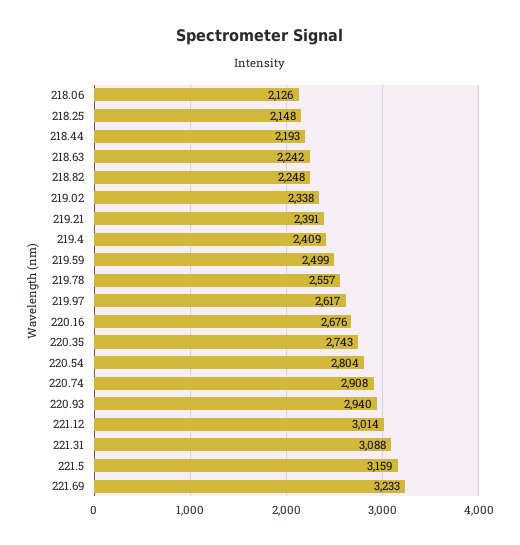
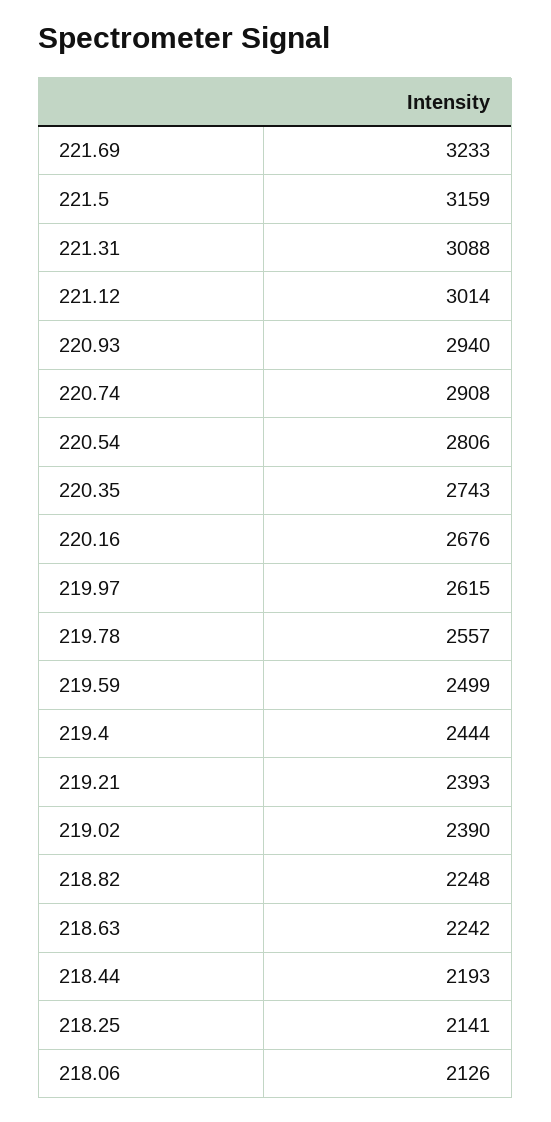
218.25: 2148 -> 2141
219.02: 2338 -> 2390
219.21: 2391 -> 2393
219.4: 2409 -> 2444
219.97: 2617 -> 2615
220.54: 2804 -> 2806

